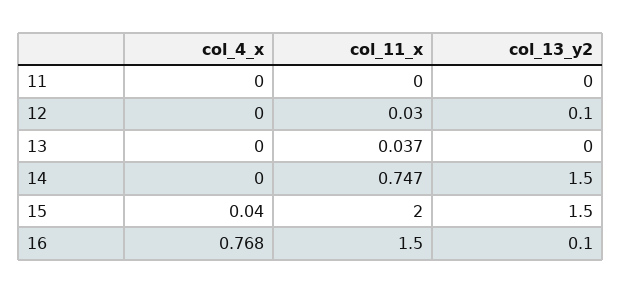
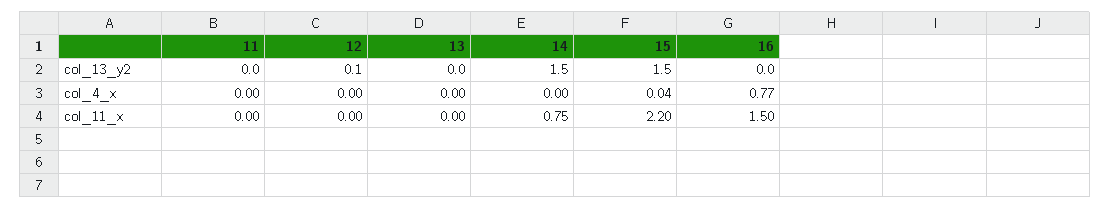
col_11_x, 12: 0.03 -> 0
col_11_x, 13: 0.037 -> 0
col_11_x, 15: 2 -> 2.2
col_13_y2, 16: 0.1 -> 0

